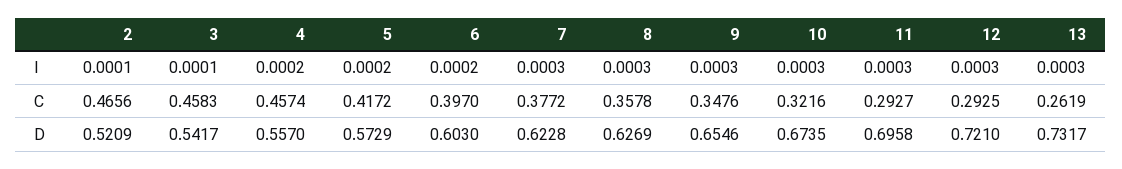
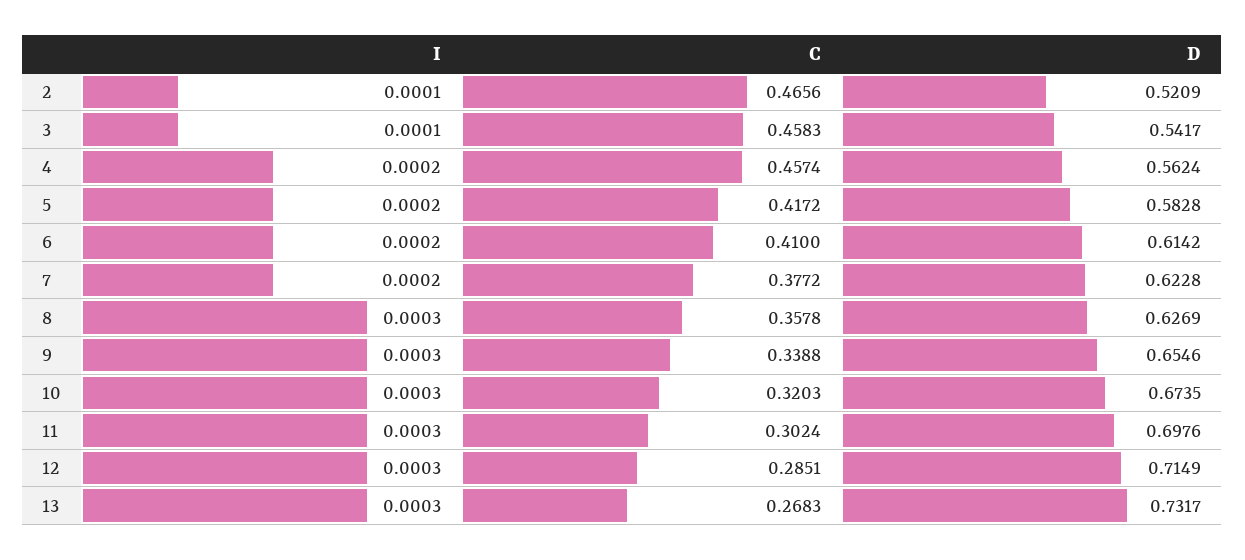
7, I: 0.0003 -> 0.0002
6, C: 0.397 -> 0.41
9, C: 0.3476 -> 0.3388
10, C: 0.3216 -> 0.3203
11, C: 0.2927 -> 0.3024
12, C: 0.2925 -> 0.2851
13, C: 0.2619 -> 0.2683
4, D: 0.557 -> 0.5624
5, D: 0.5729 -> 0.5828
6, D: 0.603 -> 0.6142
11, D: 0.6958 -> 0.6976
12, D: 0.721 -> 0.7149

